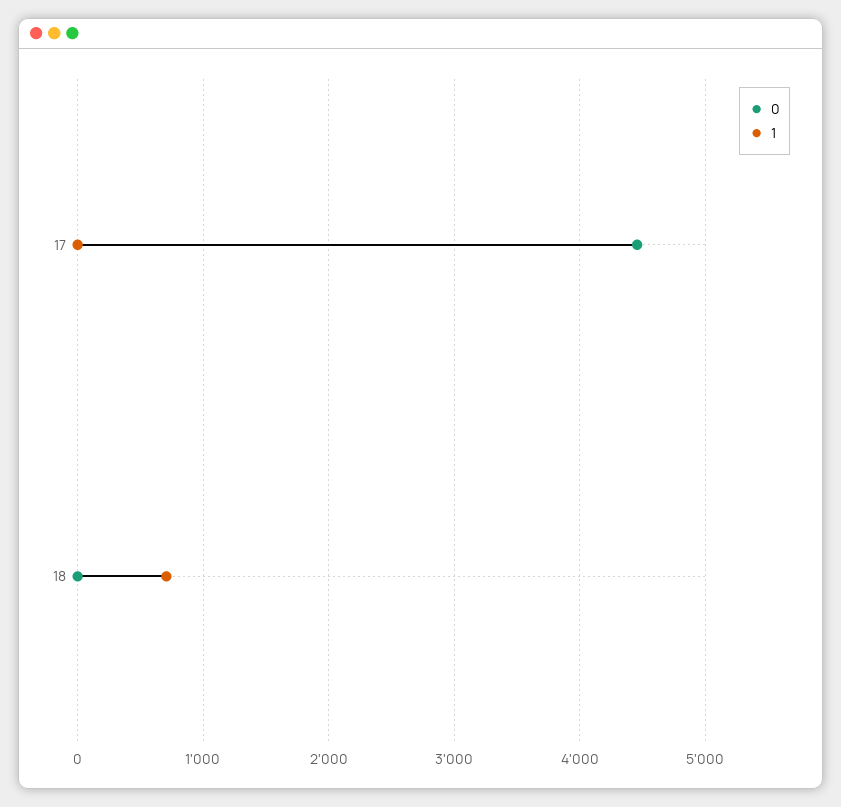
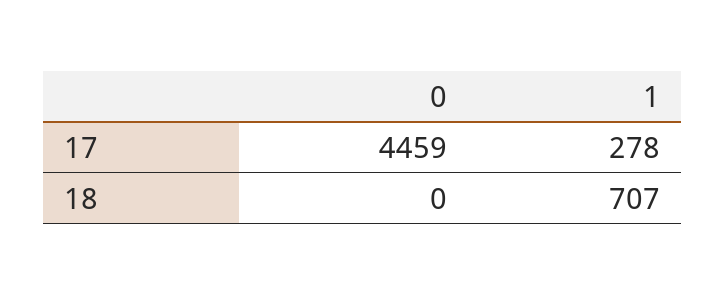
1, 17: 0 -> 278

